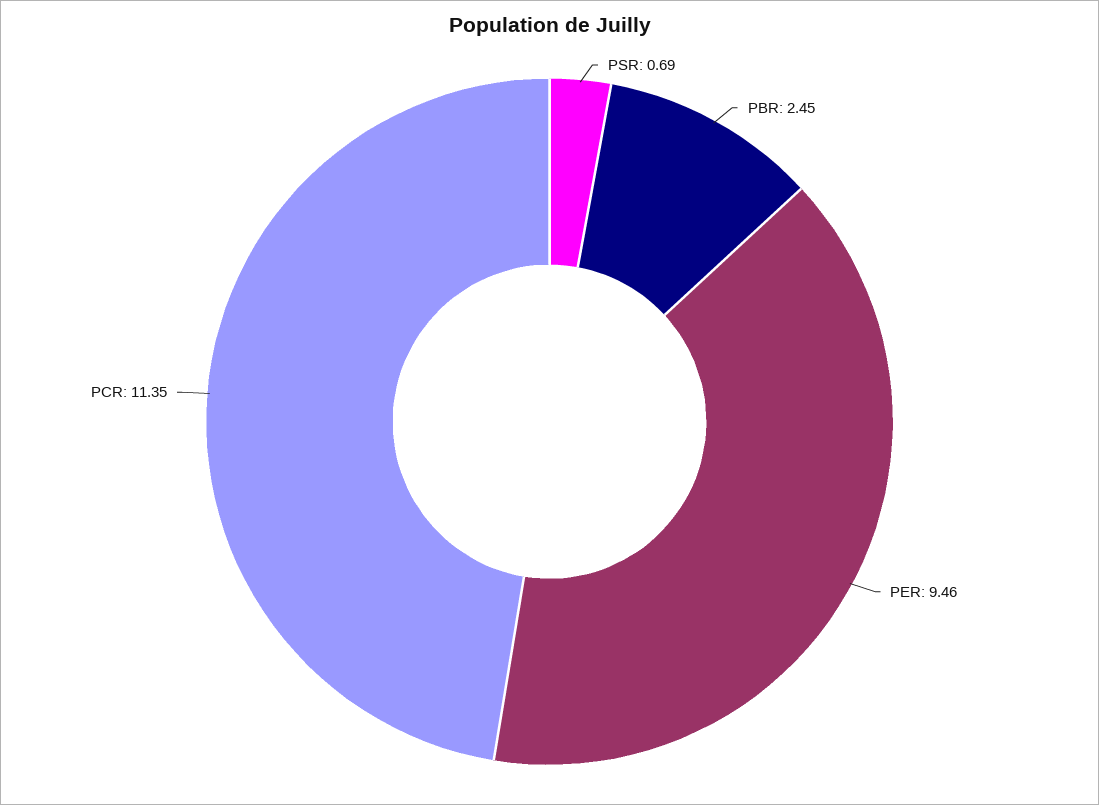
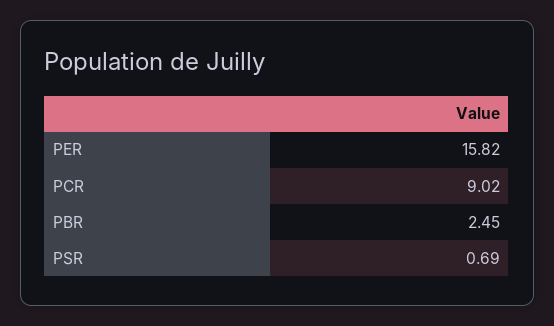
PER: 9.46 -> 15.82
PCR: 11.35 -> 9.02

